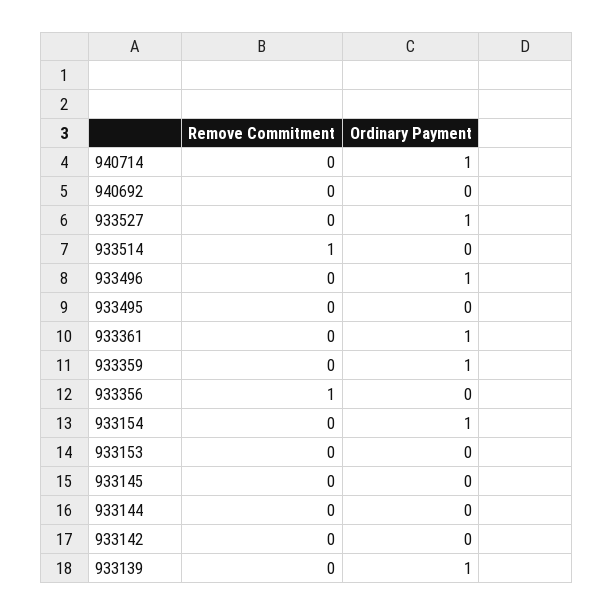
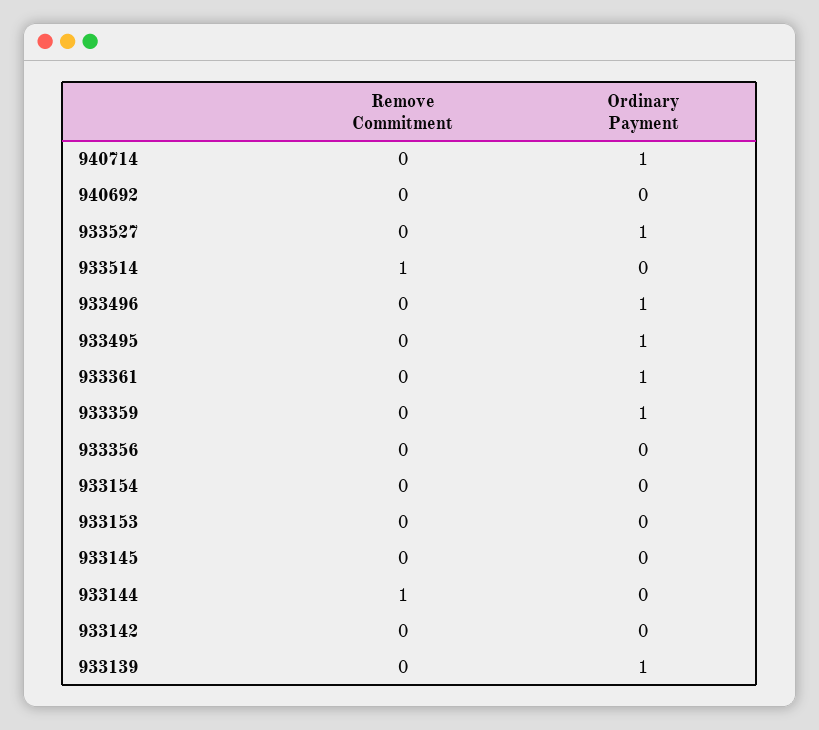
Ordinary Payment, 933495: 0 -> 1
Remove Commitment, 933356: 1 -> 0
Ordinary Payment, 933154: 1 -> 0
Remove Commitment, 933144: 0 -> 1

